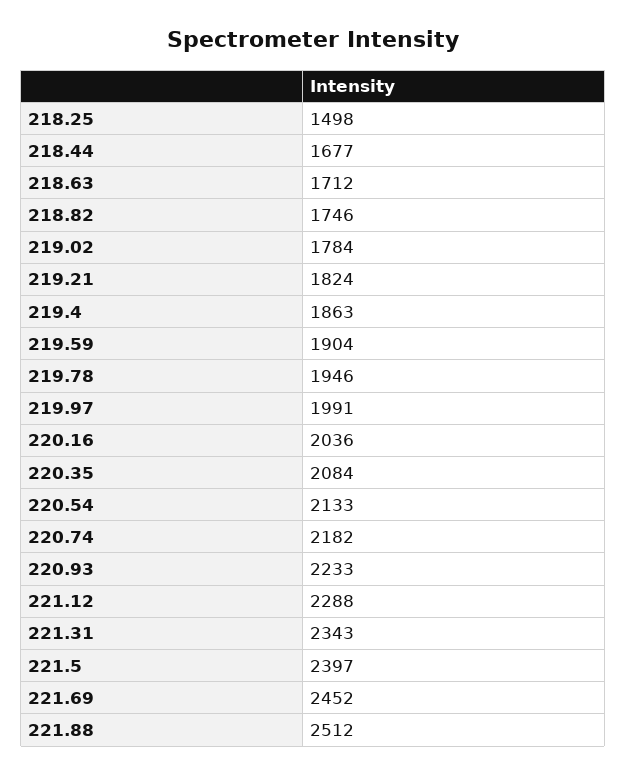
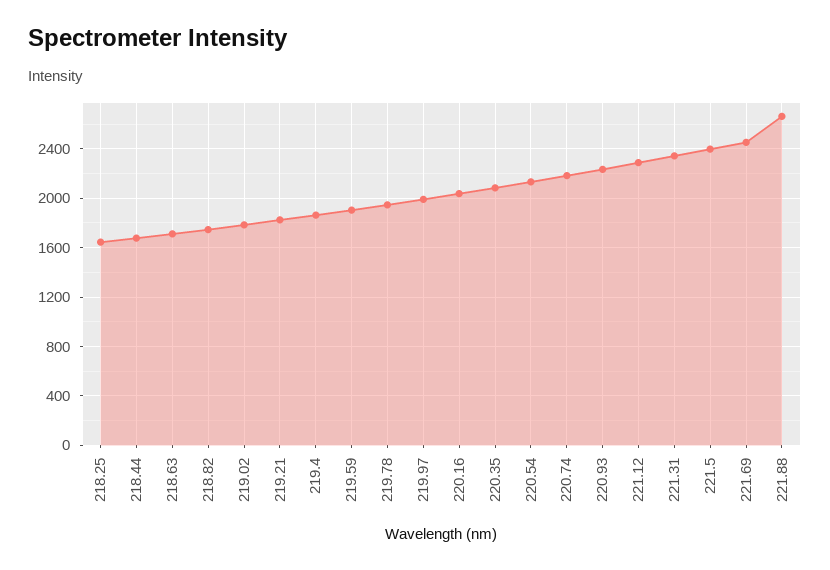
218.25: 1498 -> 1650
221.88: 2512 -> 2650

